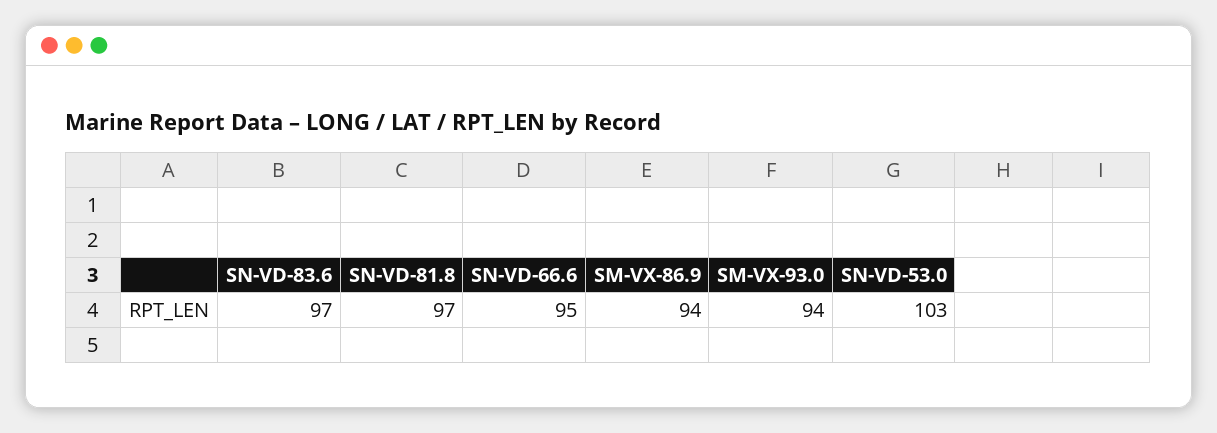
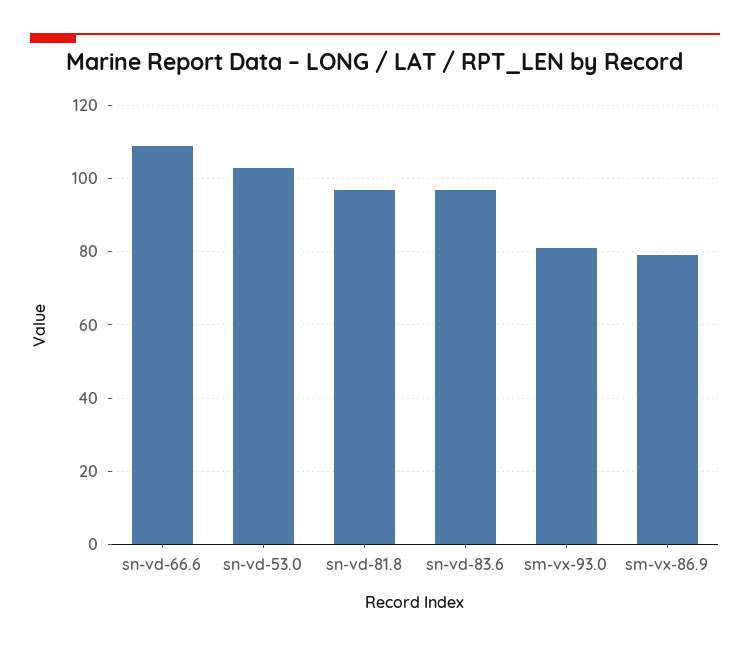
SN-VD-66.6: 95 -> 110
SM-VX-86.9: 94 -> 80
SM-VX-93.0: 94 -> 80

